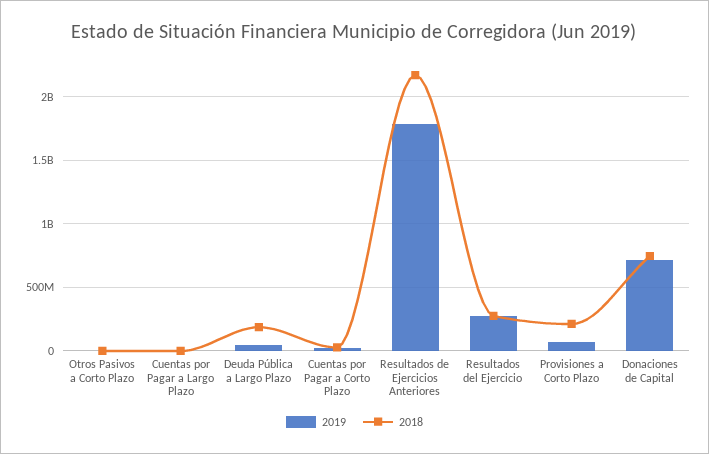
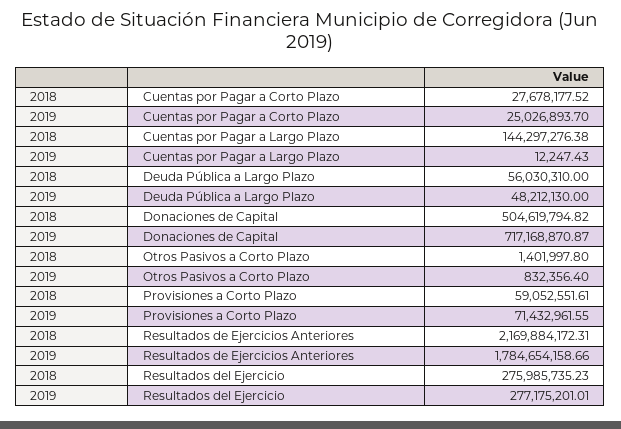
2018, Cuentas por Pagar a Largo Plazo: 0 -> 144297276.38
2018, Deuda Pública a Largo Plazo: 200000000 -> 56030310
2018, Provisiones a Corto Plazo: 200000000 -> 59052551.61
2018, Donaciones de Capital: 750000000 -> 504619794.82

